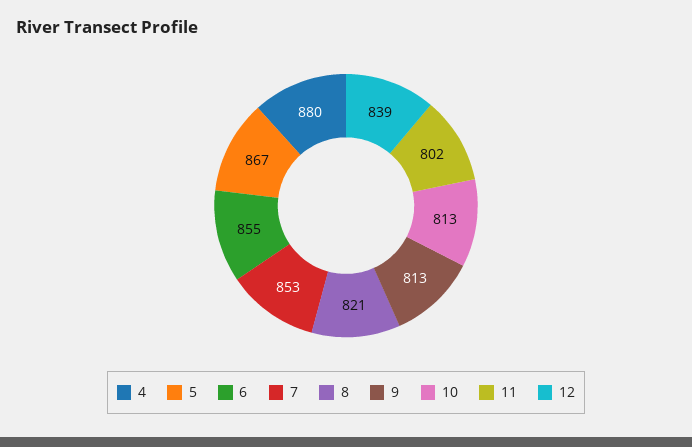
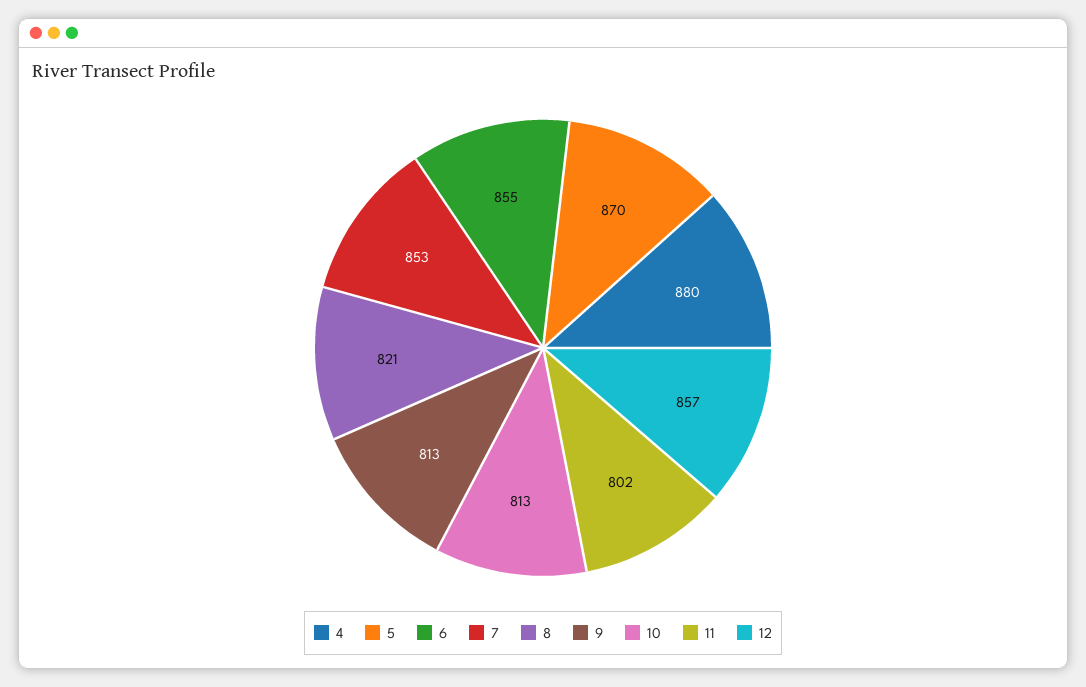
5: 867 -> 870
12: 839 -> 857

